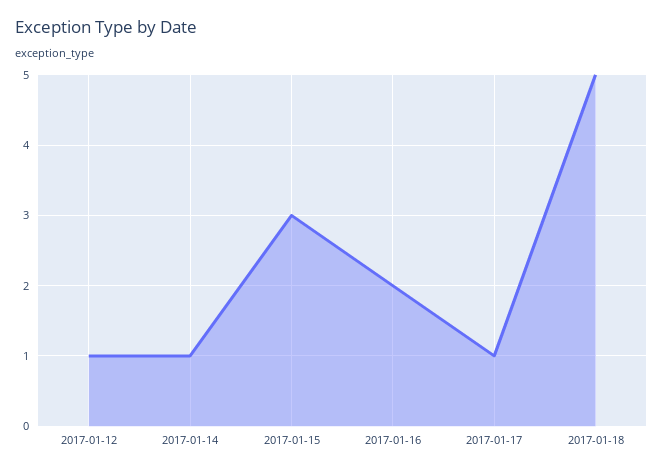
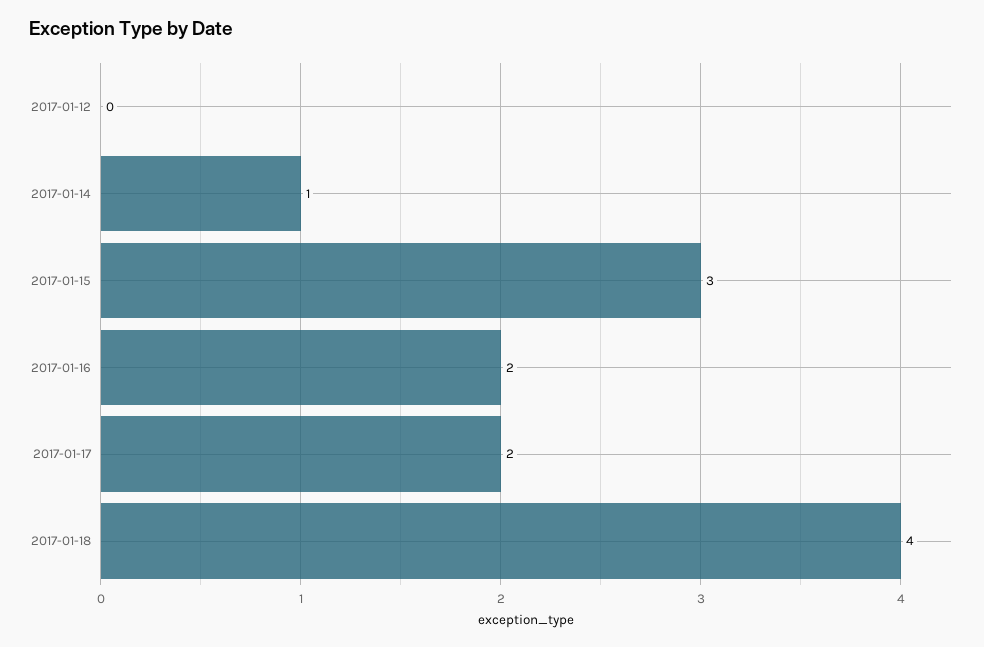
2017-01-12: 1 -> 0
2017-01-17: 1 -> 2
2017-01-18: 5 -> 4

